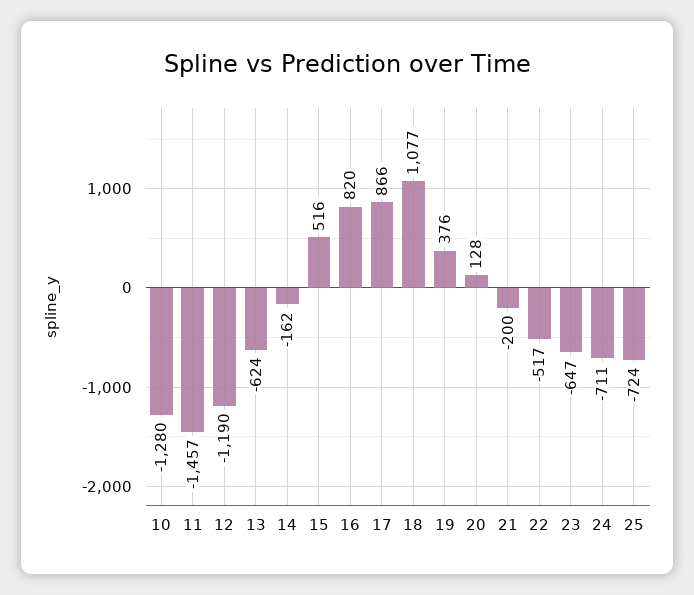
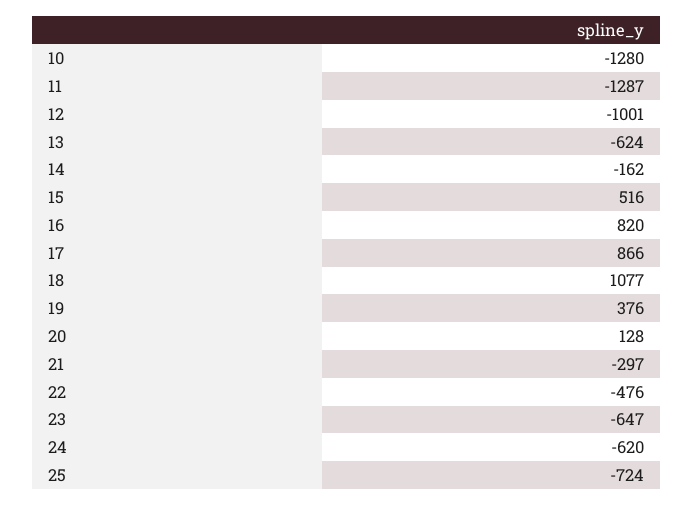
11: -1457 -> -1287
12: -1190 -> -1001
21: -200 -> -297
22: -517 -> -476
24: -711 -> -620

